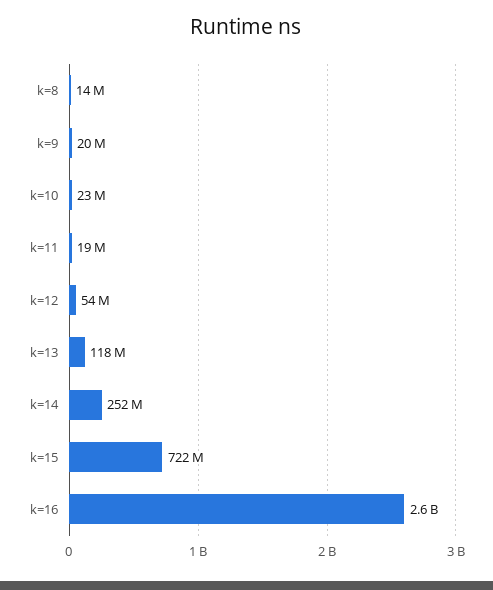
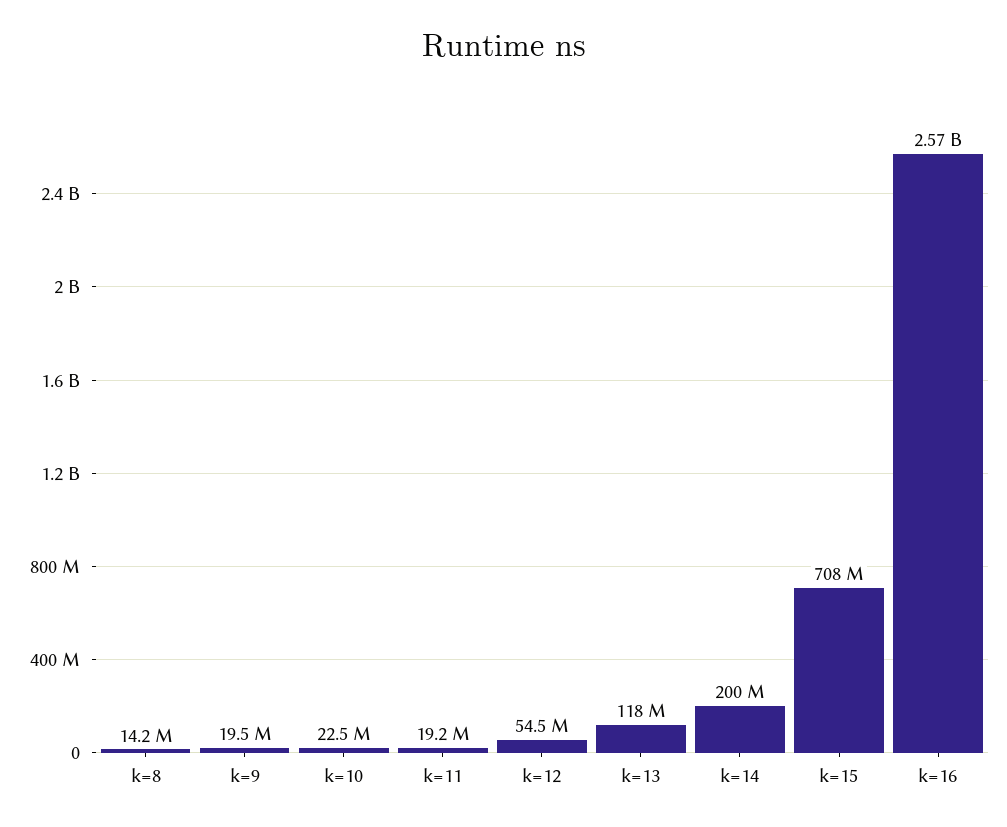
k=14: 252000000 -> 200000000
k=15: 722000000 -> 708000000

